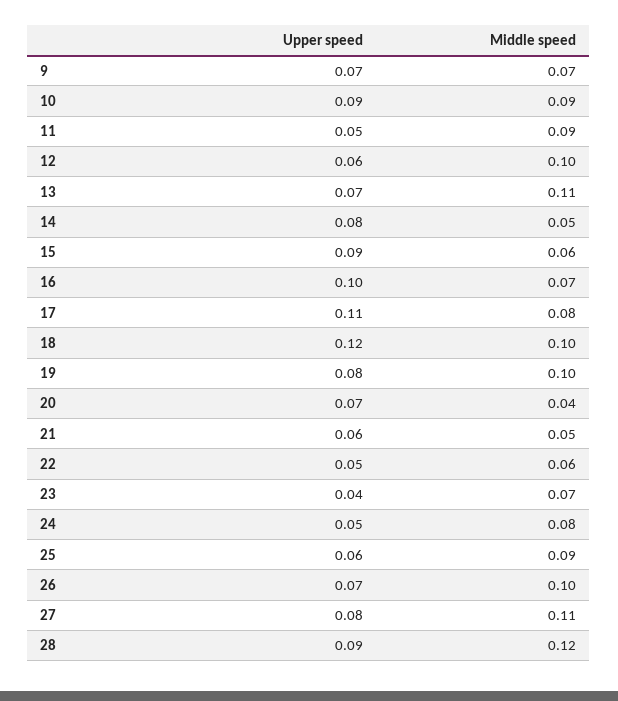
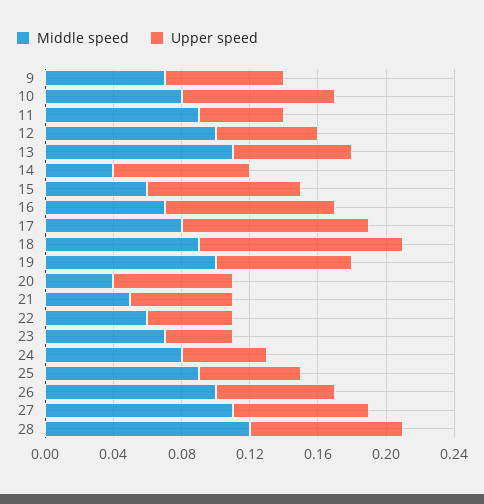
Middle speed, 10: 0.09 -> 0.08
Middle speed, 14: 0.05 -> 0.04
Middle speed, 18: 0.1 -> 0.09

